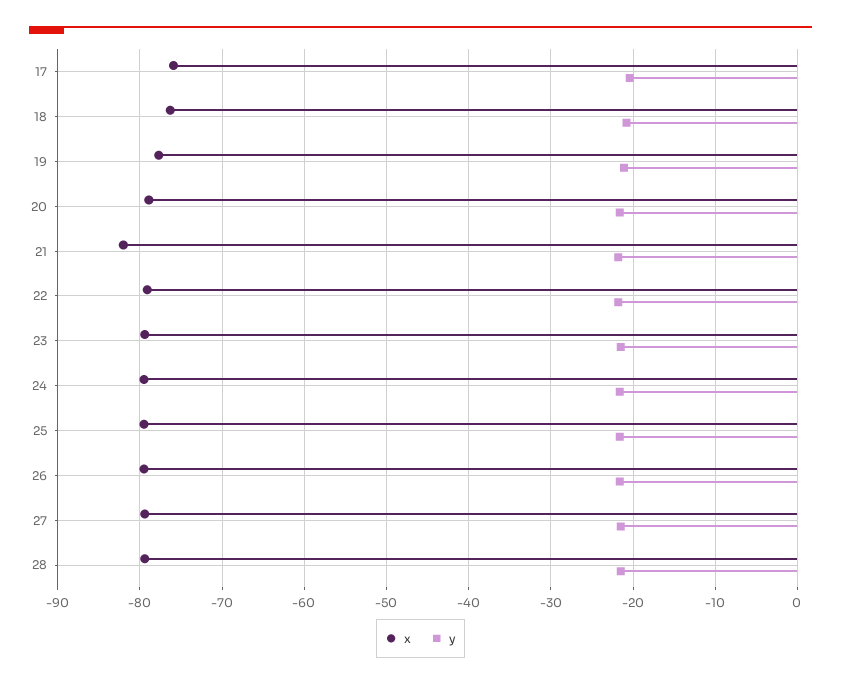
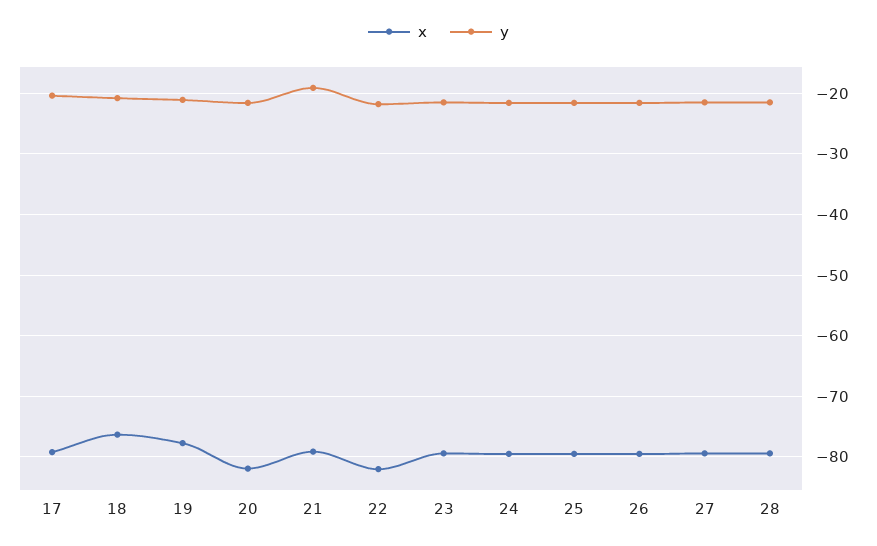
x, 17: -76 -> -79
x, 20: -79 -> -82
x, 21: -82 -> -79
y, 21: -22 -> -19
x, 22: -79 -> -82

